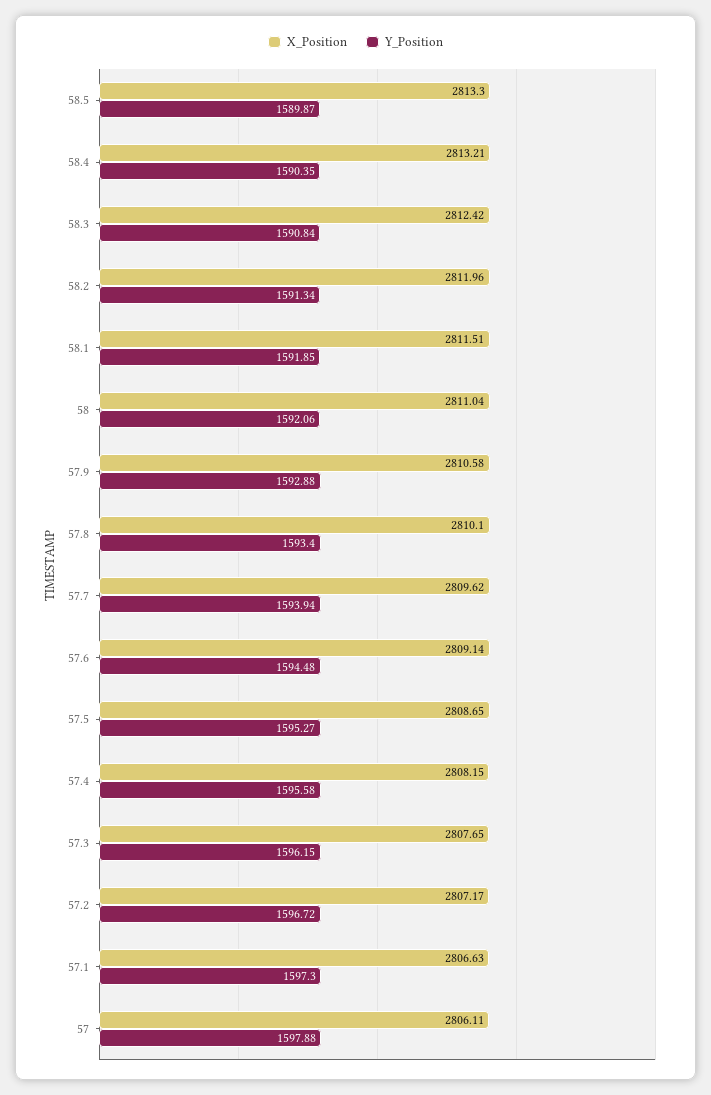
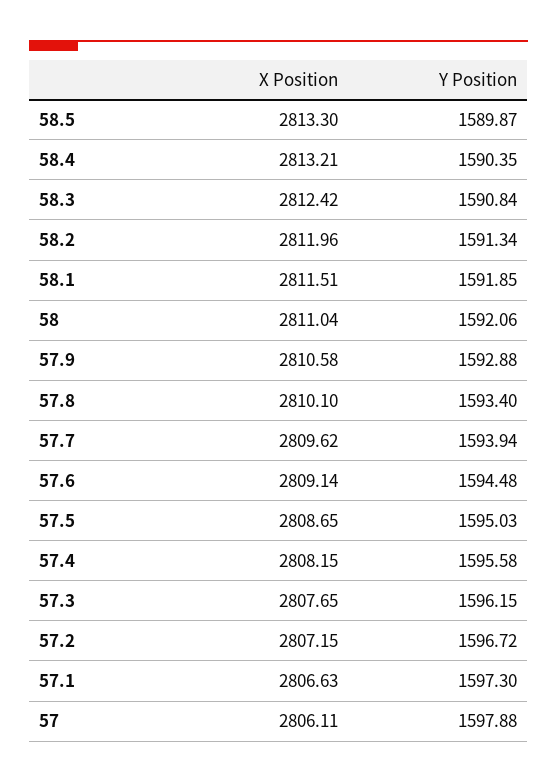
Y_Position, 57.5: 1595.27 -> 1595.03
X_Position, 57.2: 2807.17 -> 2807.15

